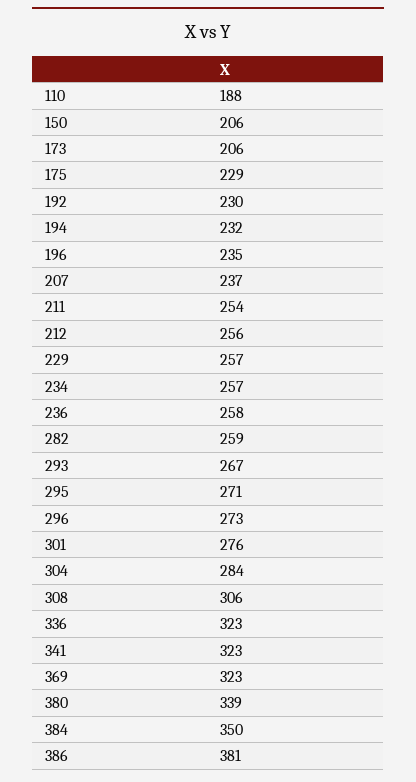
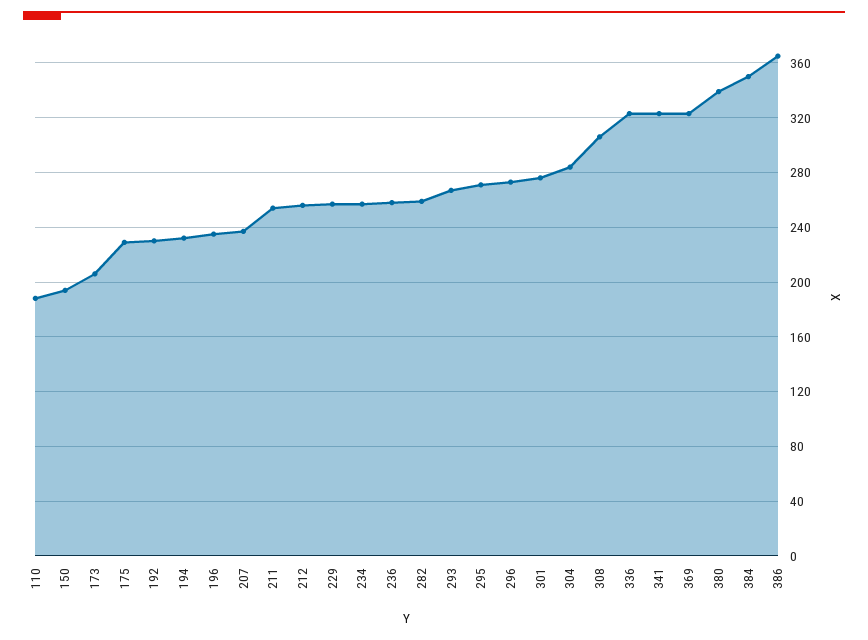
150: 206 -> 195
386: 381 -> 365

